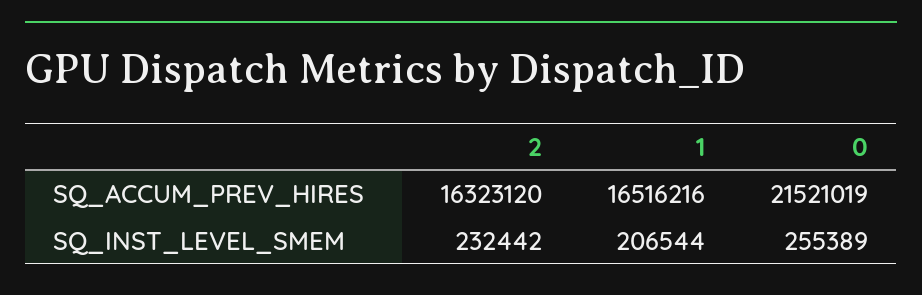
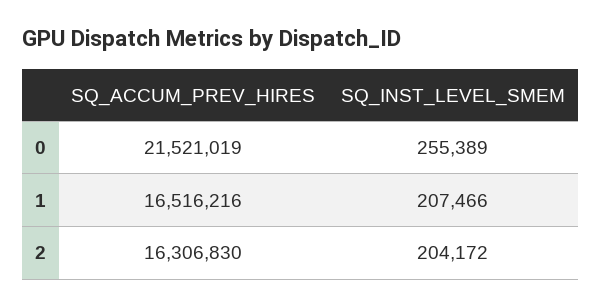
2, SQ_ACCUM_PREV_HIRES: 16323120 -> 16306830
2, SQ_INST_LEVEL_SMEM: 232442 -> 204172
1, SQ_INST_LEVEL_SMEM: 206544 -> 207466

